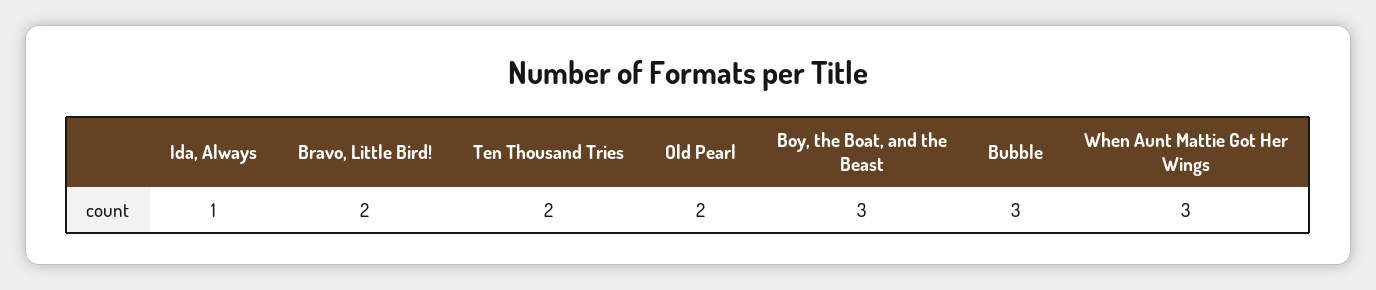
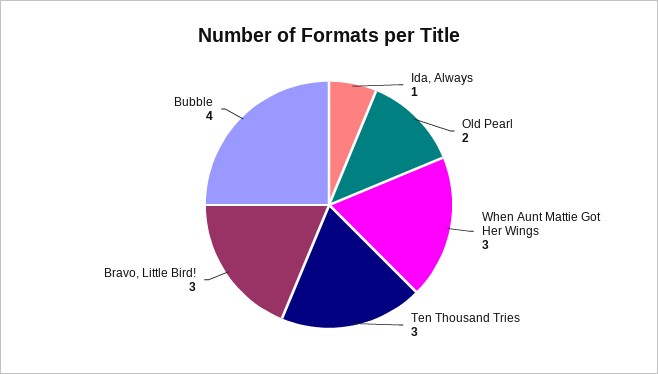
Bravo, Little Bird!: 2 -> 3
Ten Thousand Tries: 2 -> 3
Boy, the Boat, and the Beast: 3 -> none
Bubble: 3 -> 4

